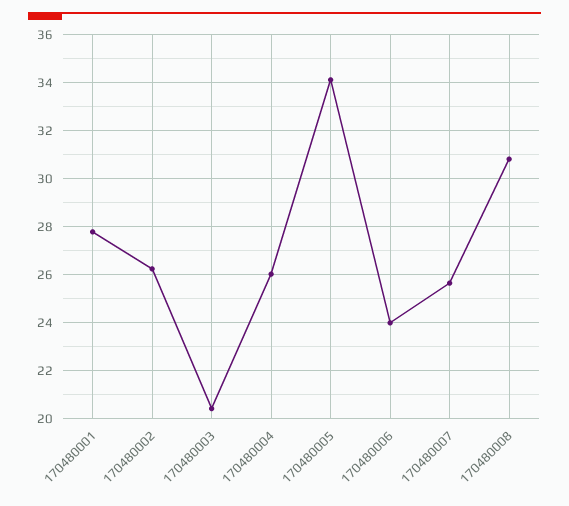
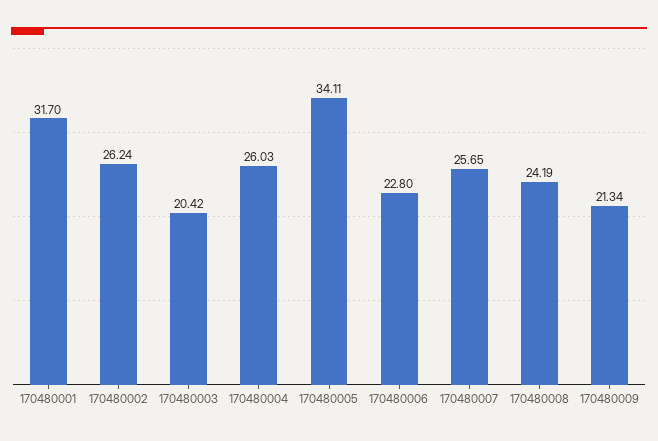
170480001: 27.75 -> 31.7
170480006: 24 -> 22.8
170480008: 30.75 -> 24.19
170480009: none -> 21.34

